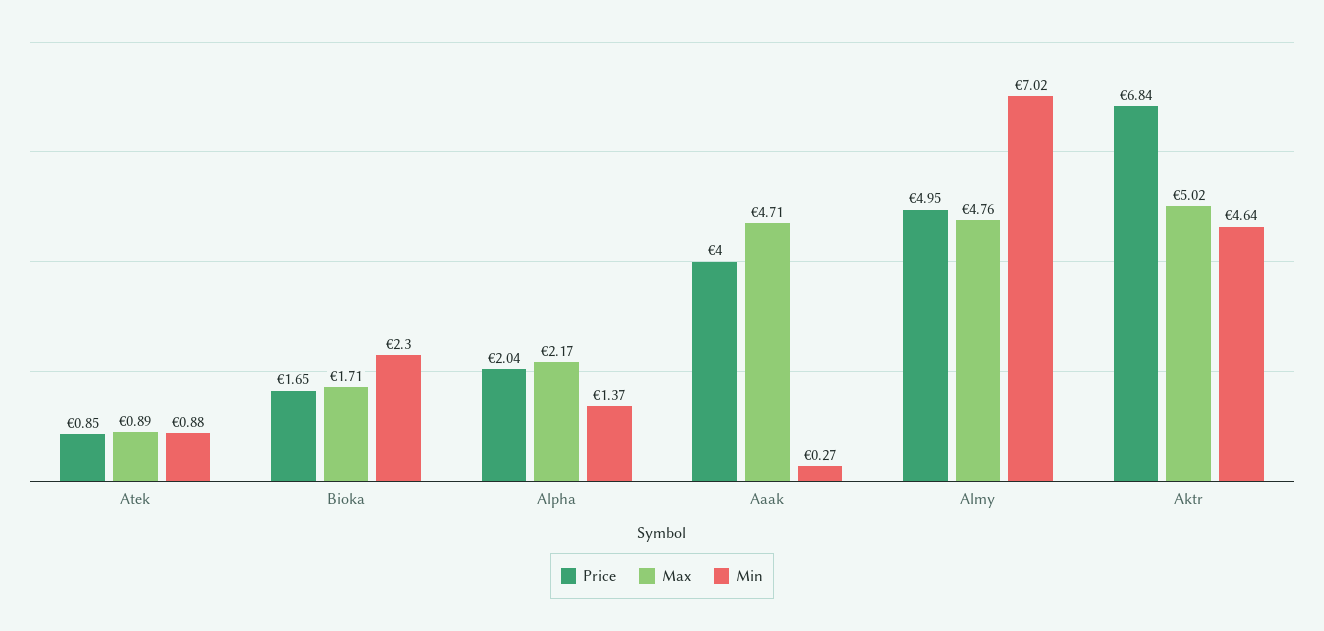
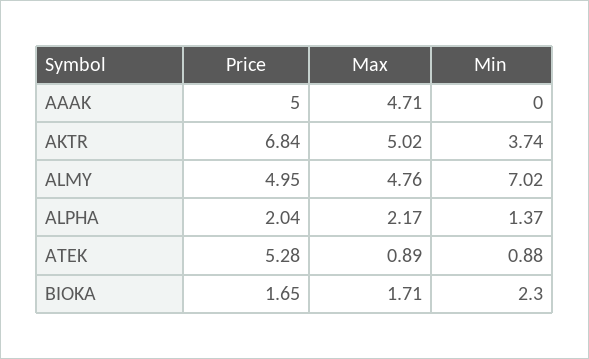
Price, Atek: 0.85 -> 5.28
Price, Aaak: 4 -> 5
Min, Aaak: 0.27 -> 0
Min, Aktr: 4.64 -> 3.74

